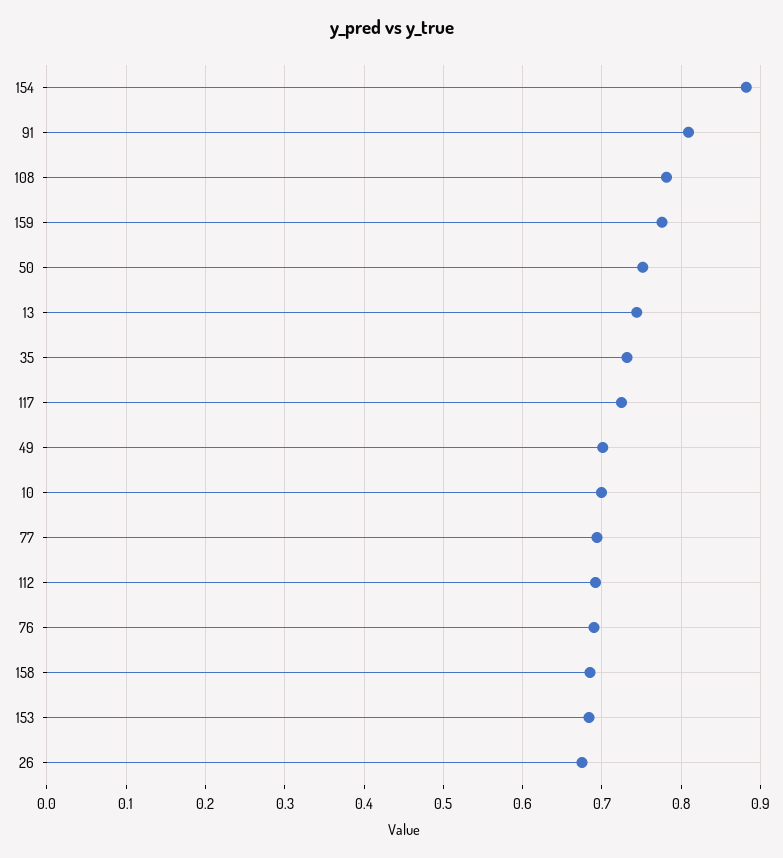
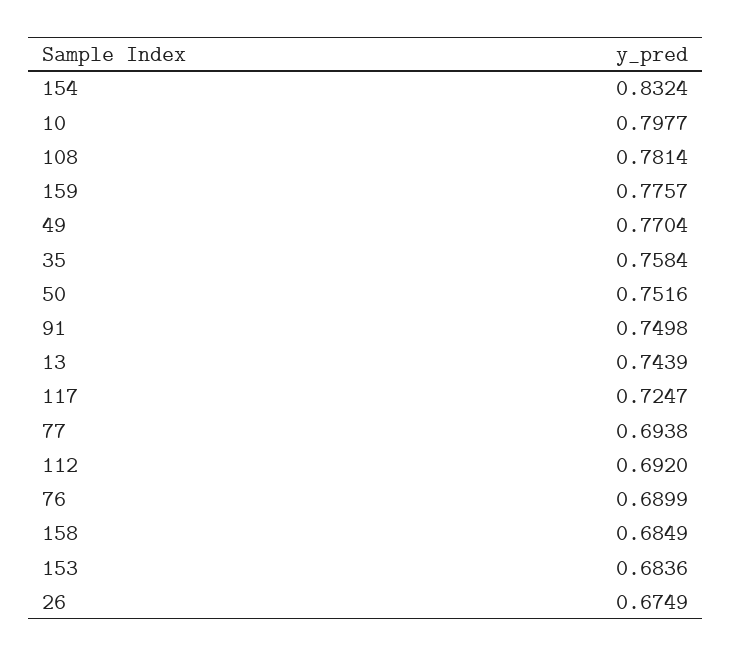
154: 0.88 -> 0.8324
91: 0.81 -> 0.7498
35: 0.73 -> 0.7584
49: 0.7 -> 0.7704
10: 0.7 -> 0.7977

